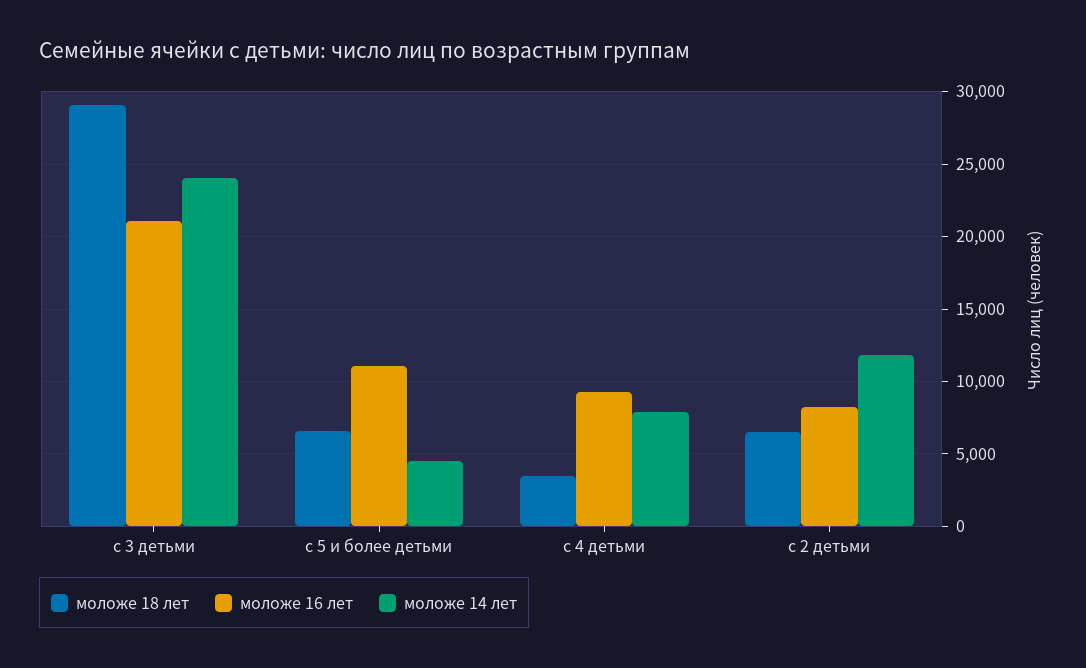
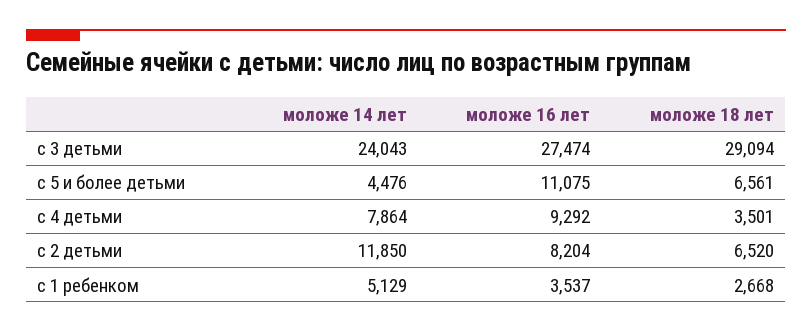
моложе 16 лет, с 3 детьми: 21000 -> 27474
моложе 14 лет, с 1 ребенком: none -> 5129
моложе 16 лет, с 1 ребенком: none -> 3537
моложе 18 лет, с 1 ребенком: none -> 2668

